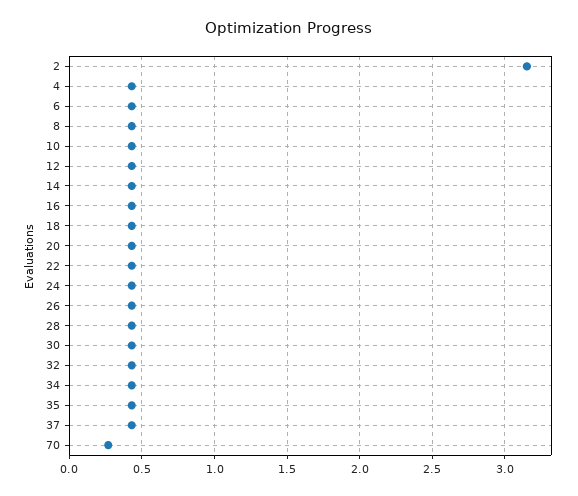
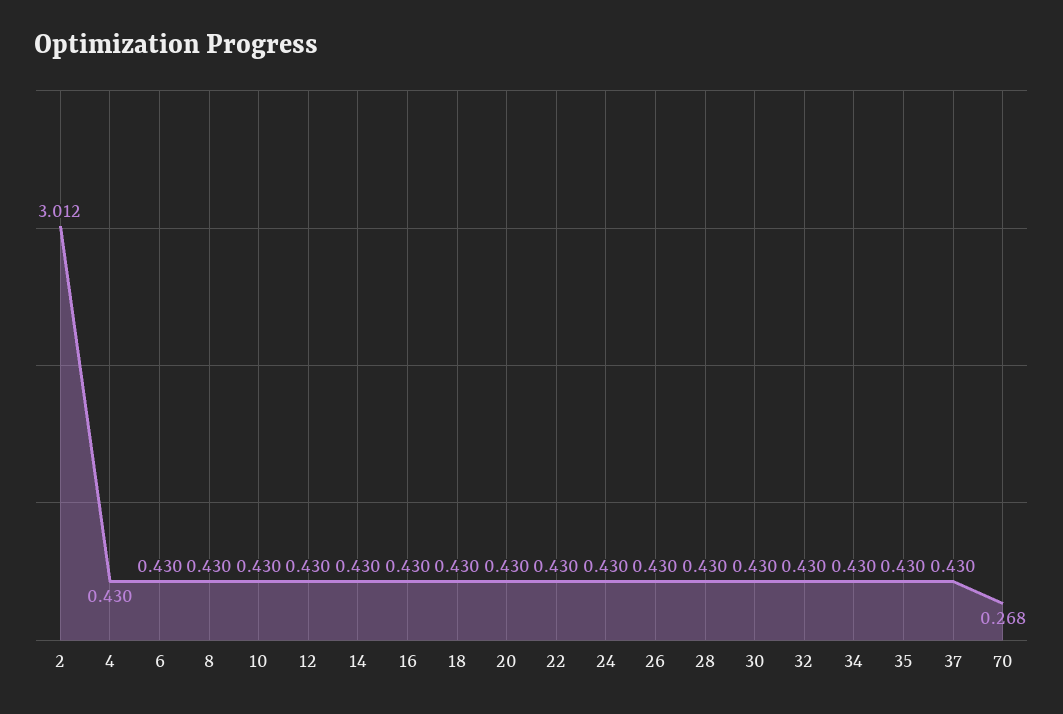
2: 3.15 -> 3.012

